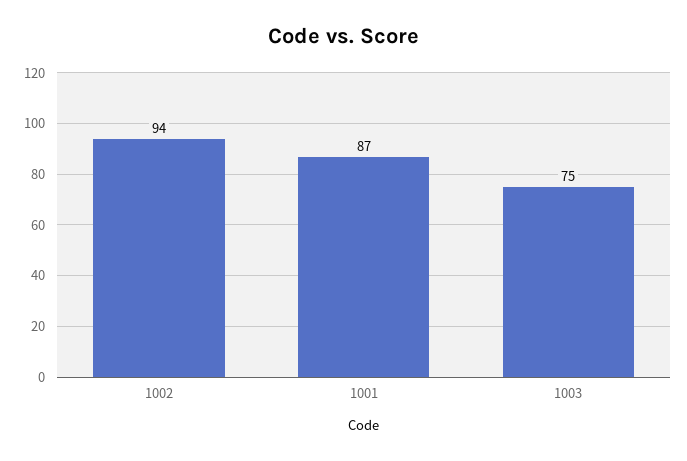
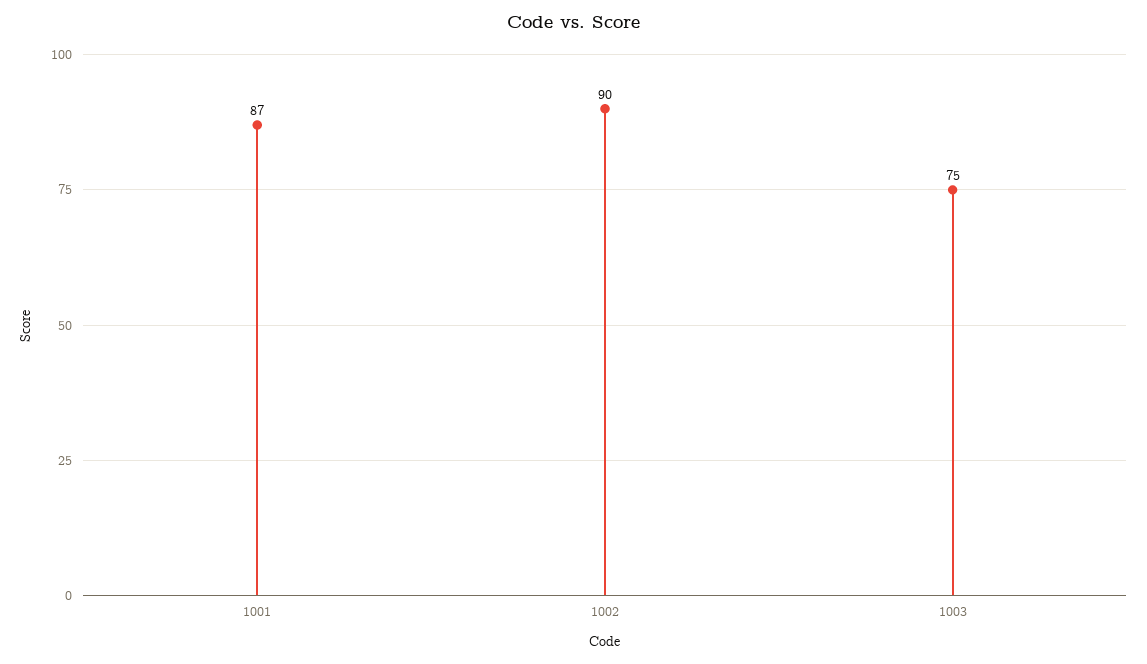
1002: 94 -> 90

